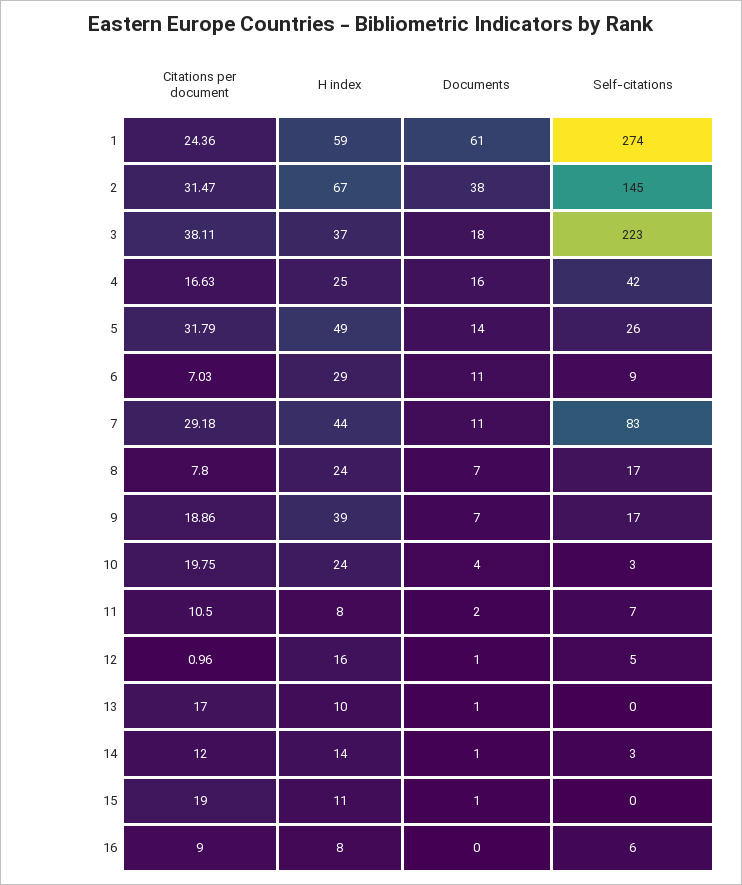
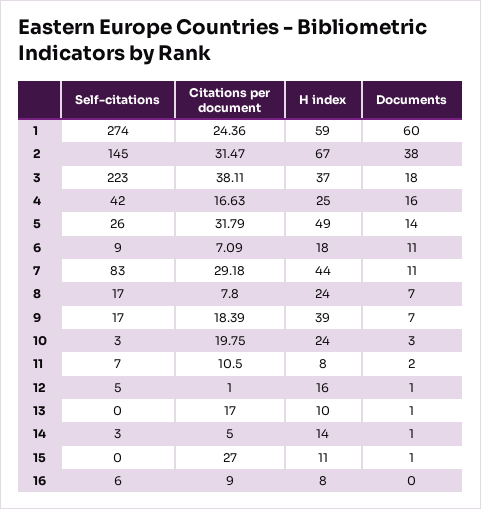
Documents, 1: 61 -> 60
Citations per document, 6: 7.03 -> 7.09
H index, 6: 29 -> 18
Citations per document, 9: 18.86 -> 18.39
Documents, 10: 4 -> 3
Citations per document, 12: 0.96 -> 1
Citations per document, 14: 12 -> 5
Citations per document, 15: 19 -> 27

